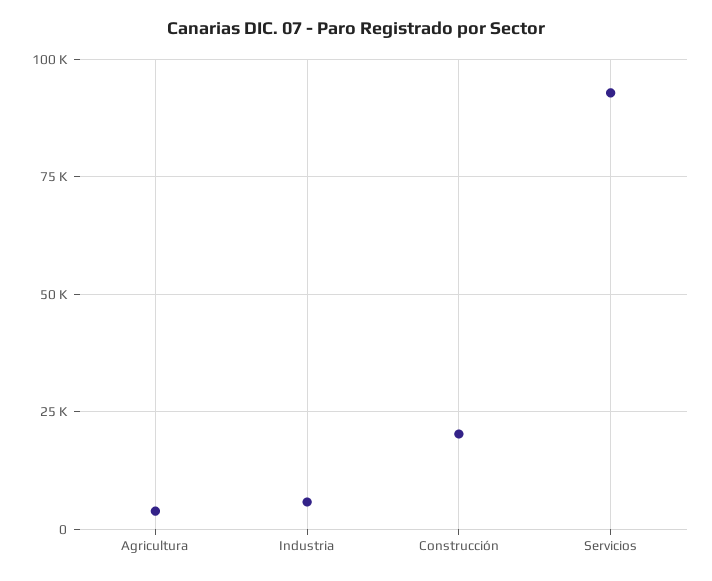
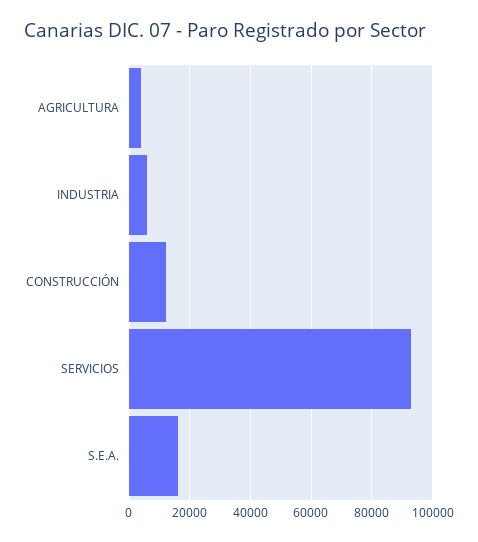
Construcción: 20000 -> 12000
S.E.A.: none -> 16000

